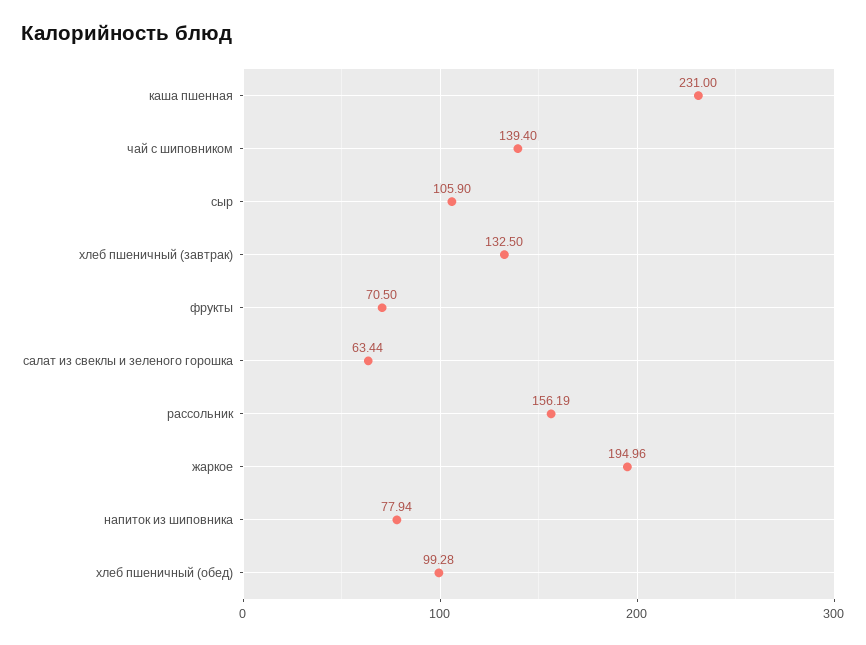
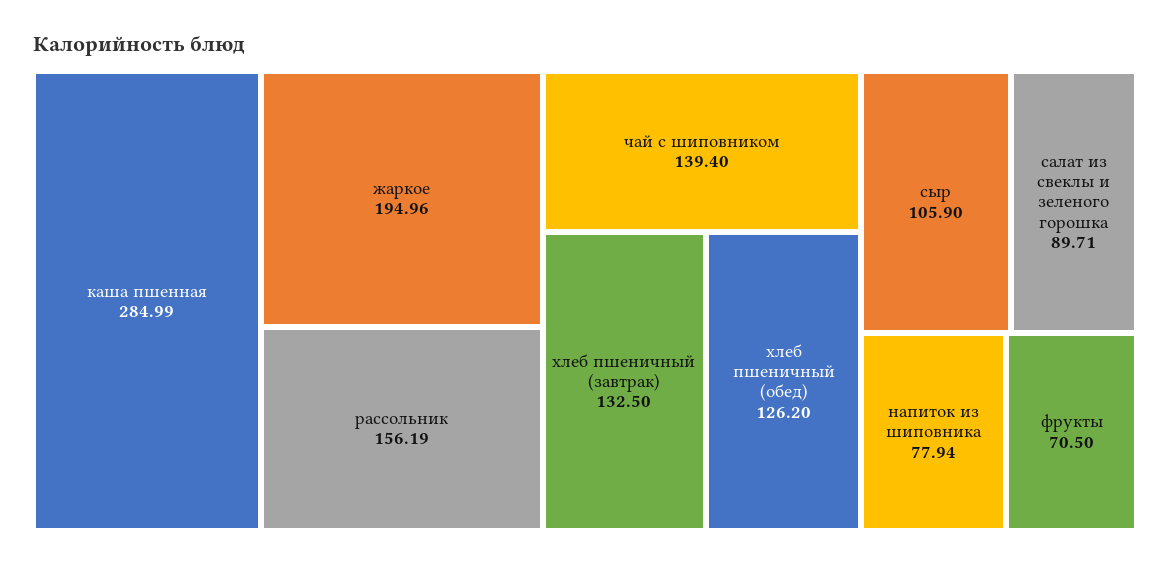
каша пшенная: 231 -> 284.99
салат из свеклы и зеленого горошка: 63.44 -> 89.71
хлеб пшеничный (обед): 99.28 -> 126.2

